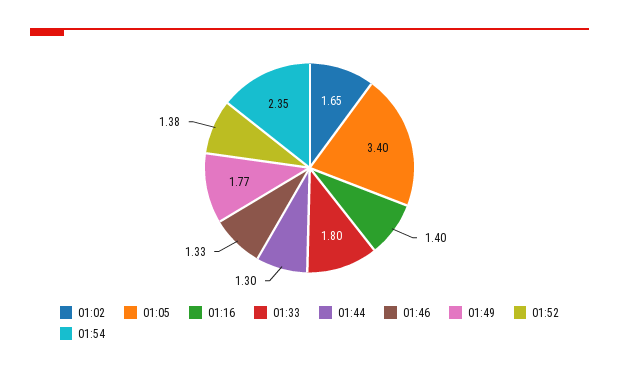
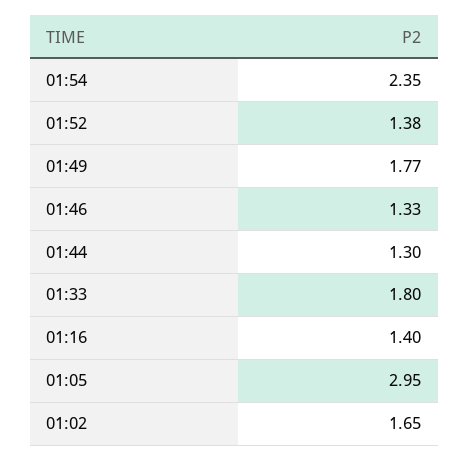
01:05: 3.4 -> 2.95

